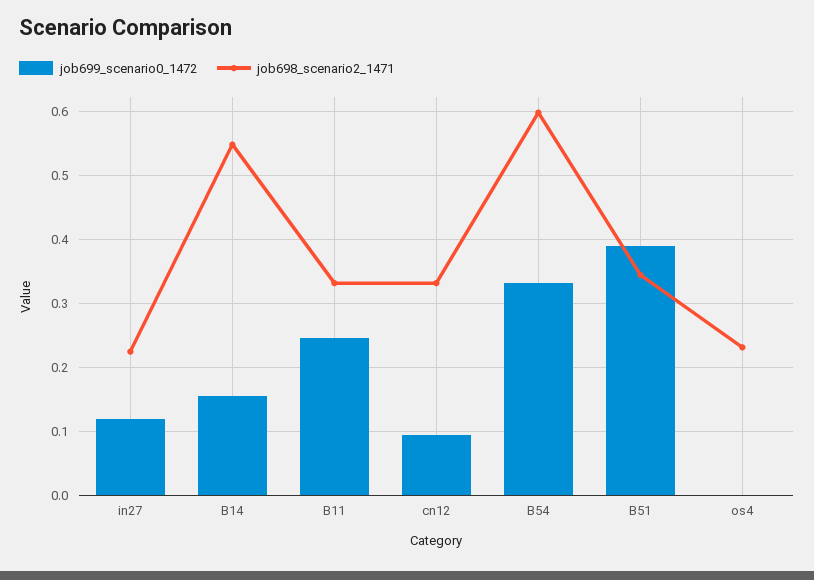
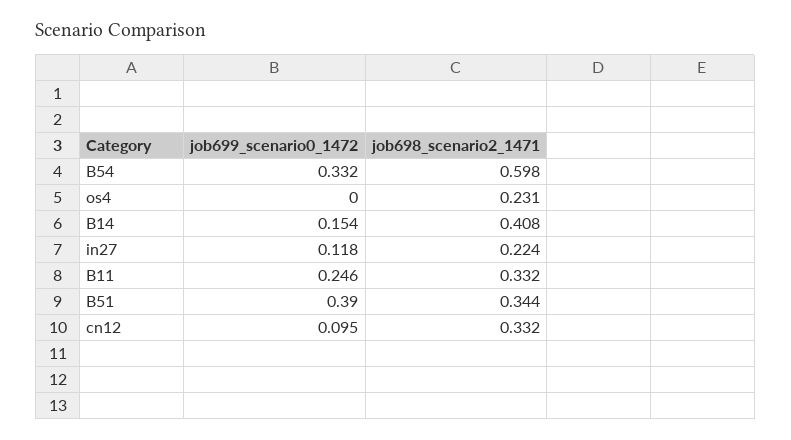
job698_scenario2_1471, B14: 0.55 -> 0.408

